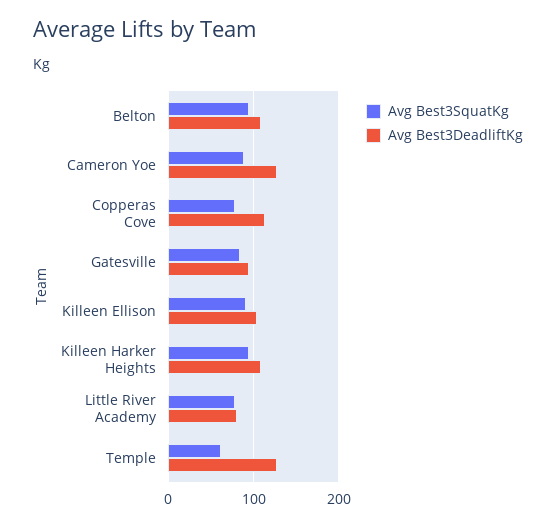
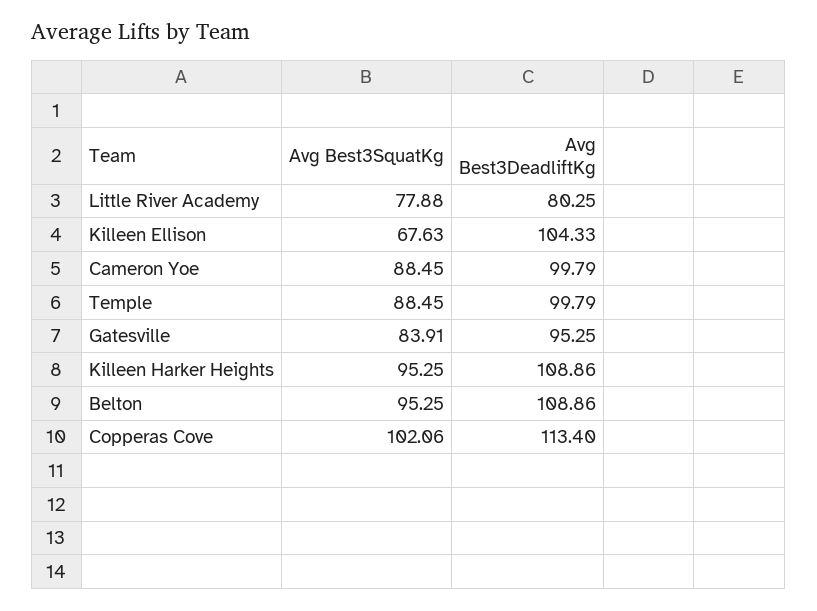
Avg Best3DeadliftKg, Cameron Yoe: 130 -> 99.79
Avg Best3SquatKg, Copperas Cove: 80 -> 102.06
Avg Best3SquatKg, Killeen Ellison: 90 -> 67.63
Avg Best3SquatKg, Temple: 60 -> 88.45
Avg Best3DeadliftKg, Temple: 130 -> 99.79

